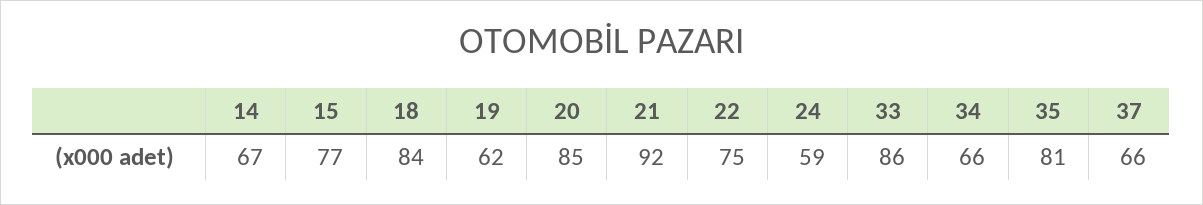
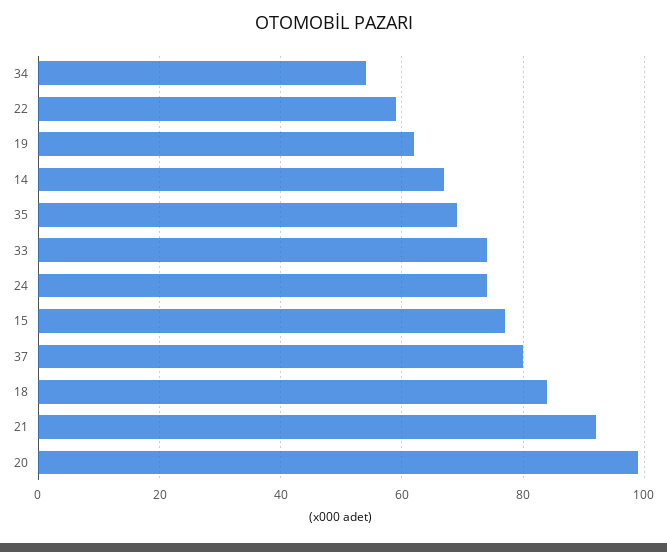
20: 85 -> 100
22: 75 -> 60
24: 59 -> 75
33: 86 -> 75
34: 66 -> 55
35: 81 -> 70
37: 66 -> 80

